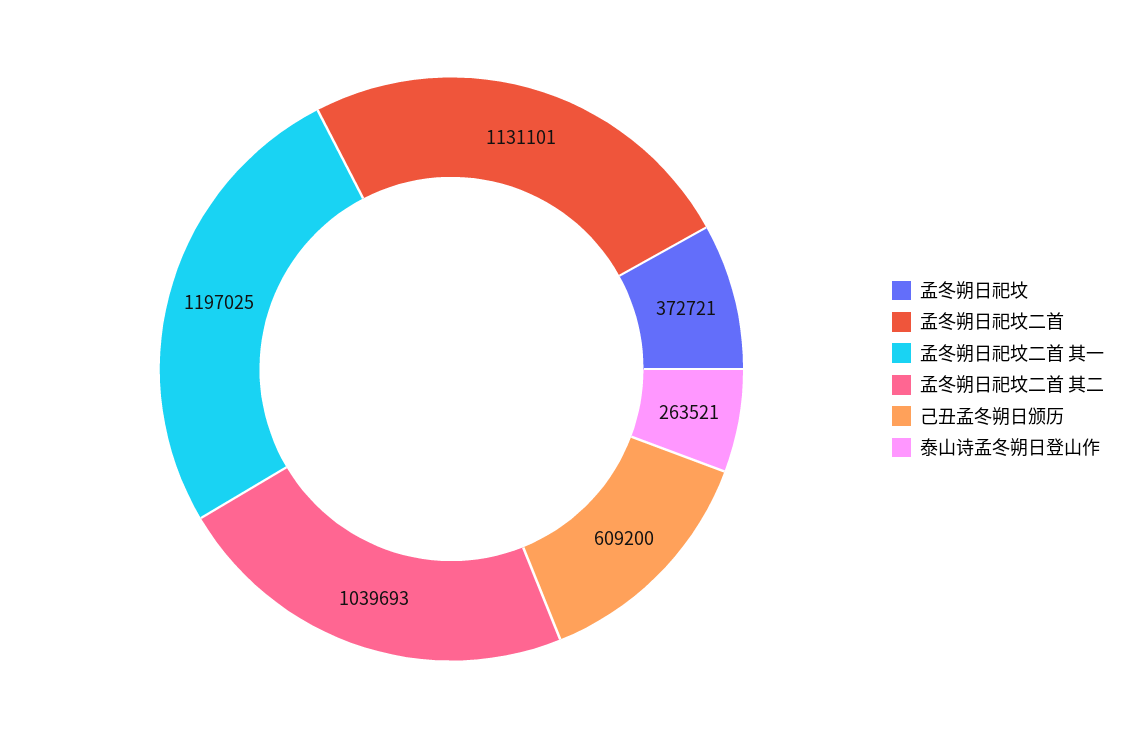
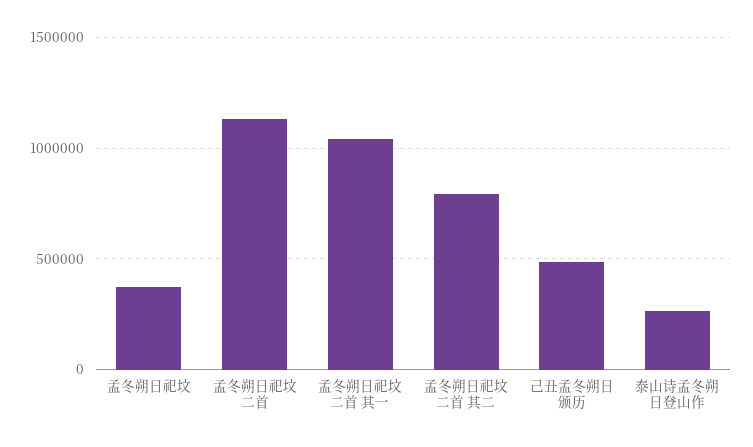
孟冬朔日祀坟二首 其一: 1197025 -> 1050000
孟冬朔日祀坟二首 其二: 1039693 -> 800000
己丑孟冬朔日颁历: 609200 -> 500000

